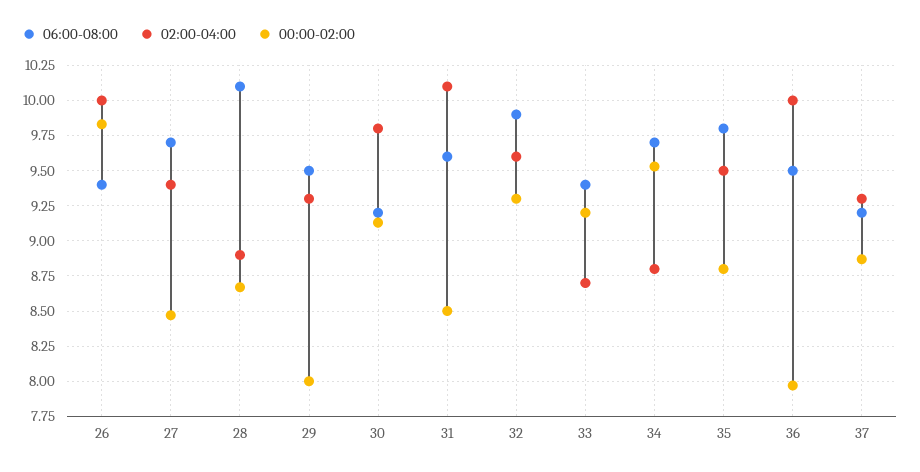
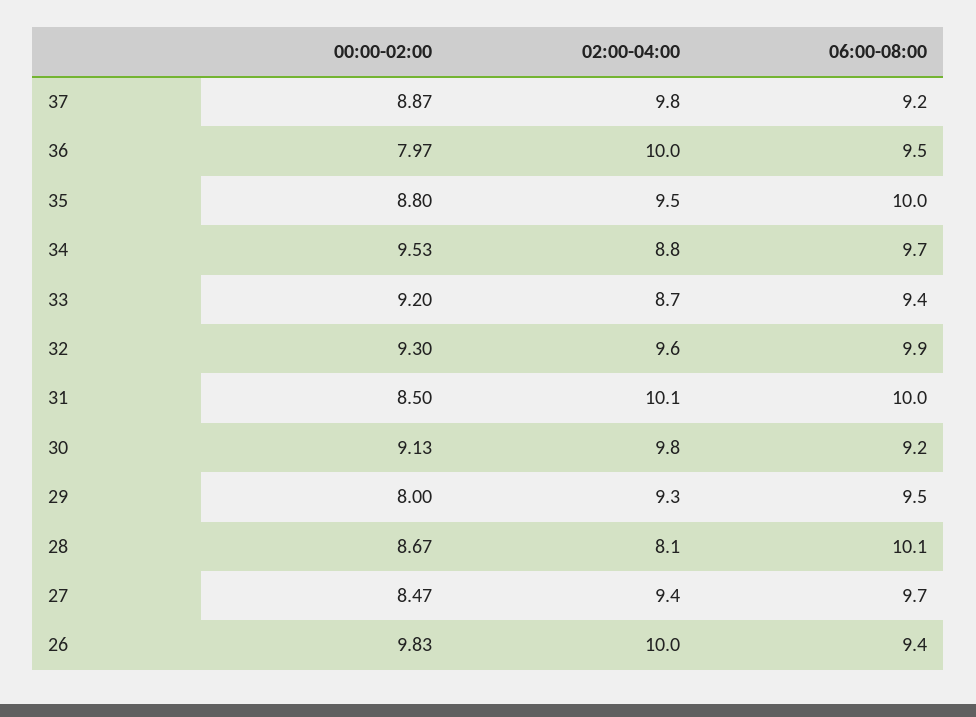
02:00-04:00, 28: 8.9 -> 8.1
06:00-08:00, 31: 9.6 -> 10
06:00-08:00, 35: 9.8 -> 10
02:00-04:00, 37: 9.3 -> 9.8

